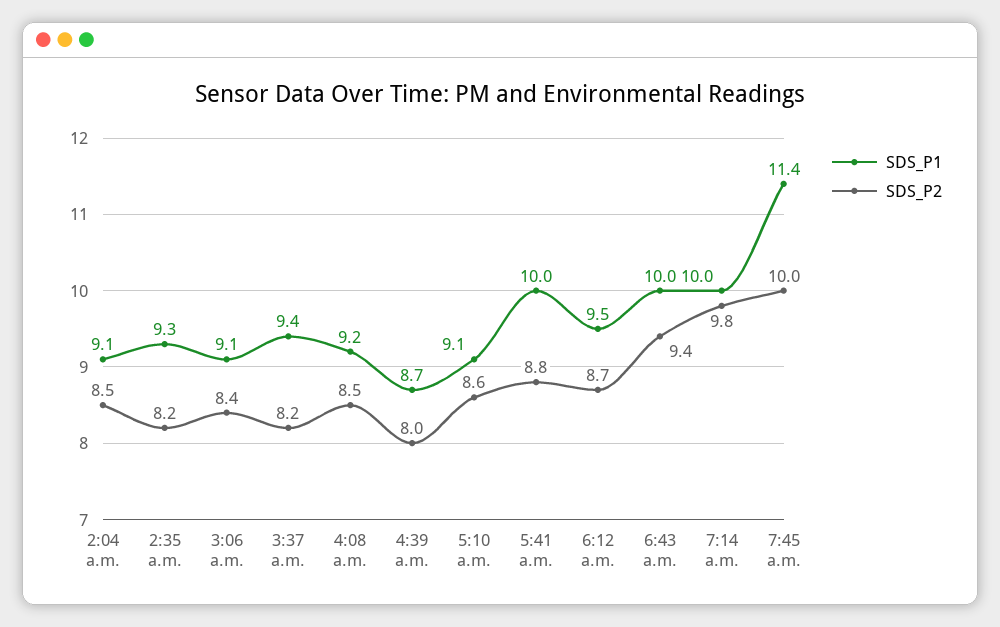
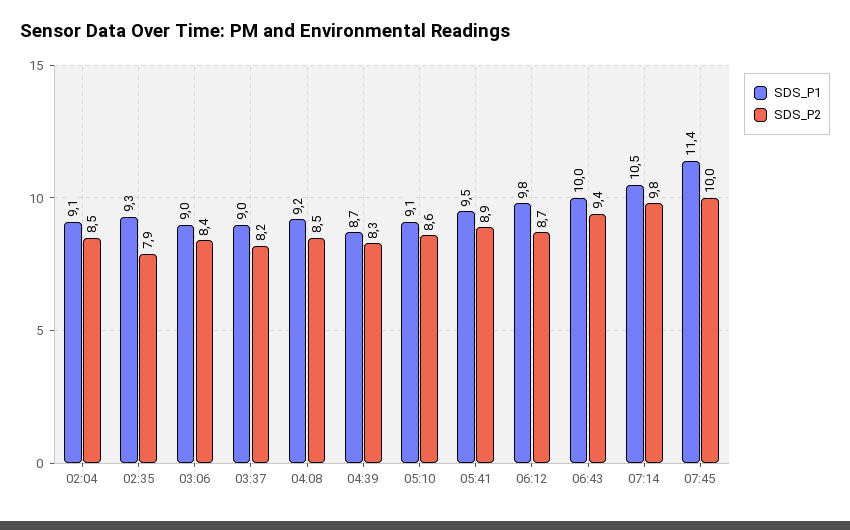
SDS_P2, 2:35 a.m.: 8.2 -> 7.9
SDS_P1, 3:06 a.m.: 9.1 -> 9
SDS_P1, 3:37 a.m.: 9.4 -> 9
SDS_P2, 4:39 a.m.: 8 -> 8.3
SDS_P1, 5:41 a.m.: 10 -> 9.5
SDS_P2, 5:41 a.m.: 8.8 -> 8.9
SDS_P1, 6:12 a.m.: 9.5 -> 9.8
SDS_P1, 7:14 a.m.: 10 -> 10.5

